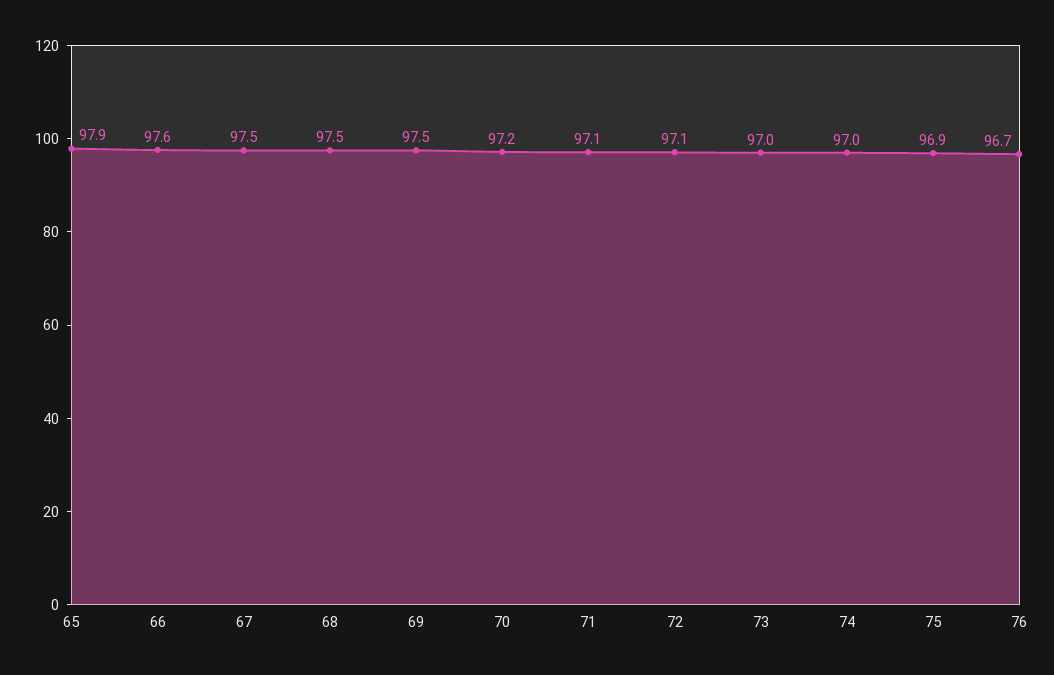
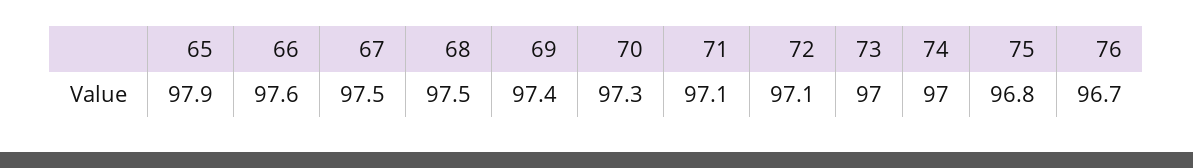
69: 97.5 -> 97.4
70: 97.2 -> 97.3
75: 96.9 -> 96.8

